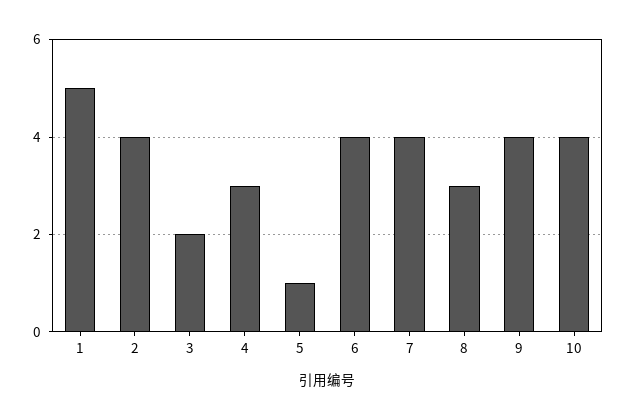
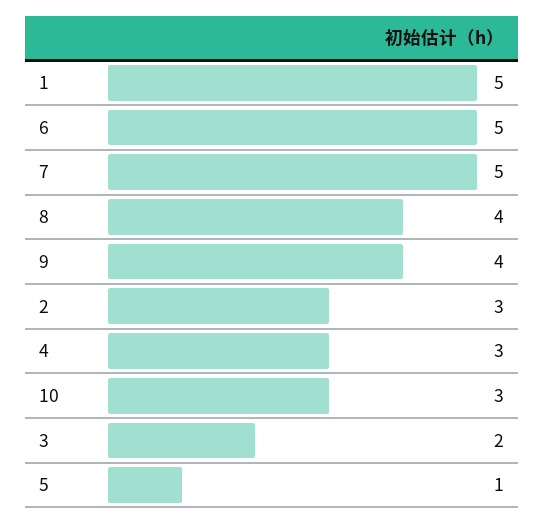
2: 4 -> 3
6: 4 -> 5
7: 4 -> 5
8: 3 -> 4
10: 4 -> 3

